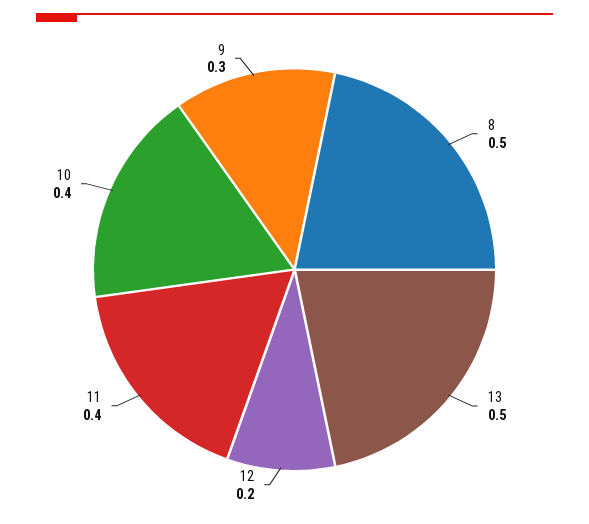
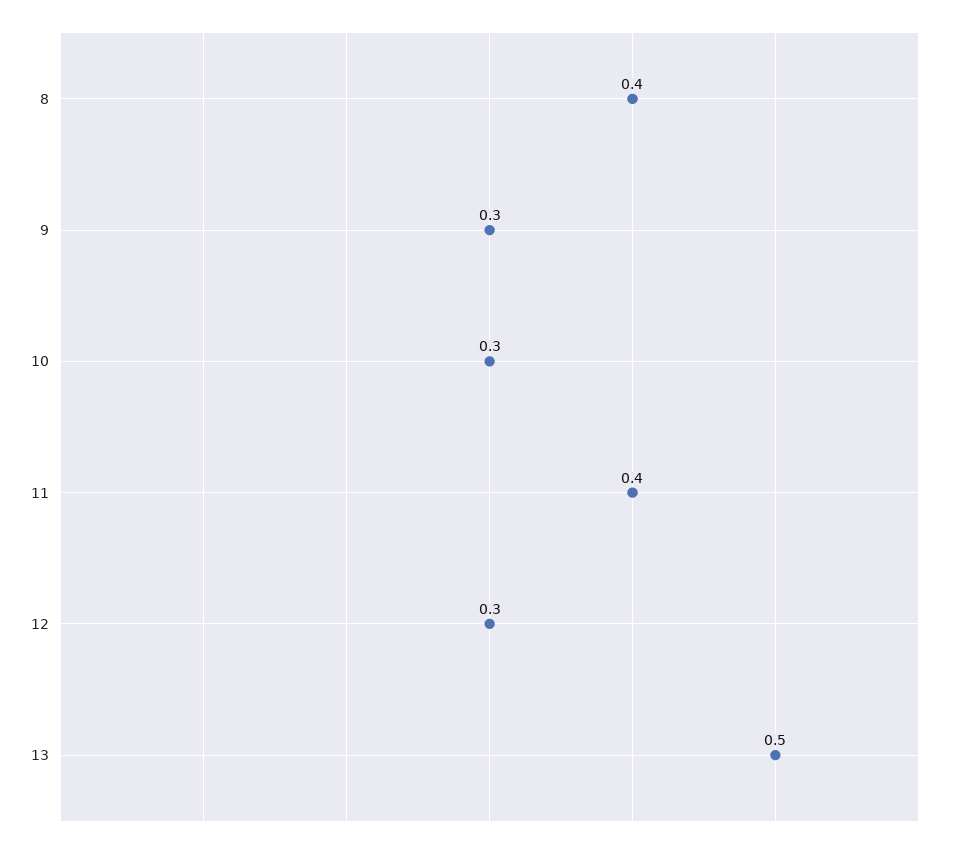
8: 0.5 -> 0.4
12: 0.2 -> 0.3
10: 0.4 -> 0.3

